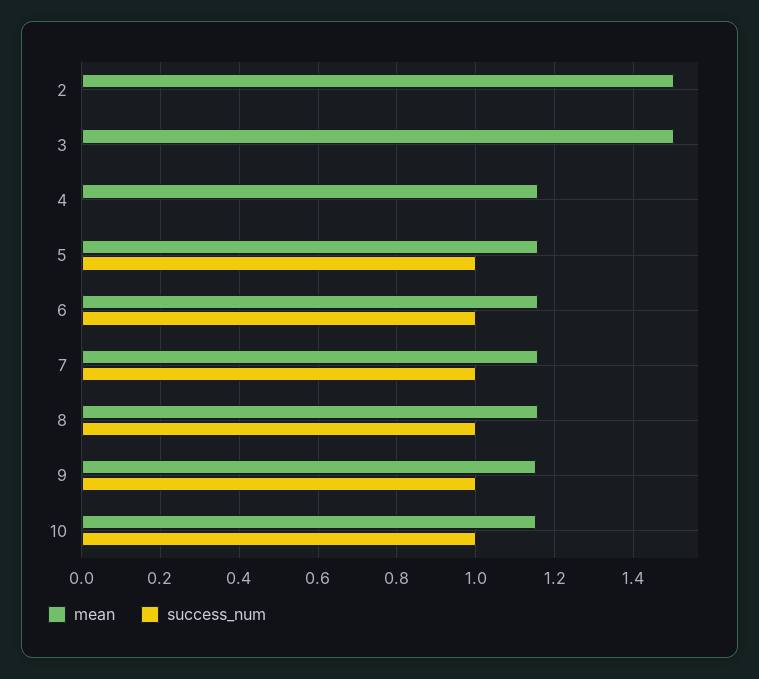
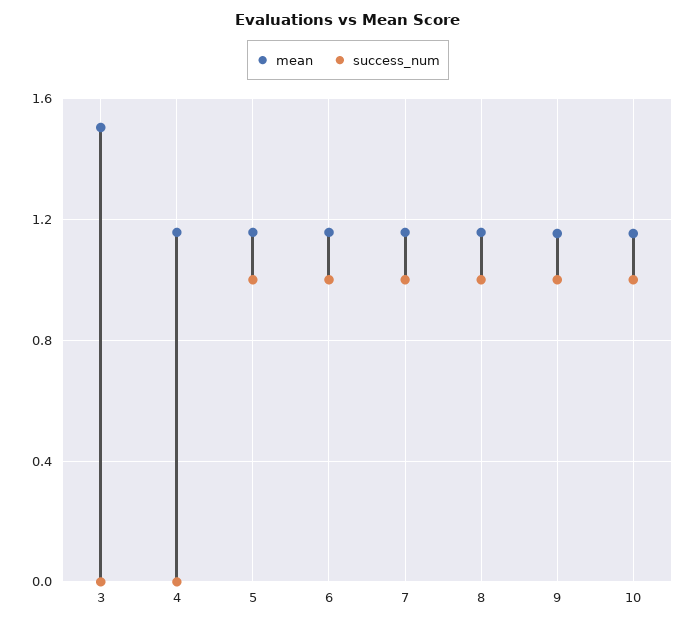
mean, 2: 1.5 -> none
success_num, 2: 0 -> none

